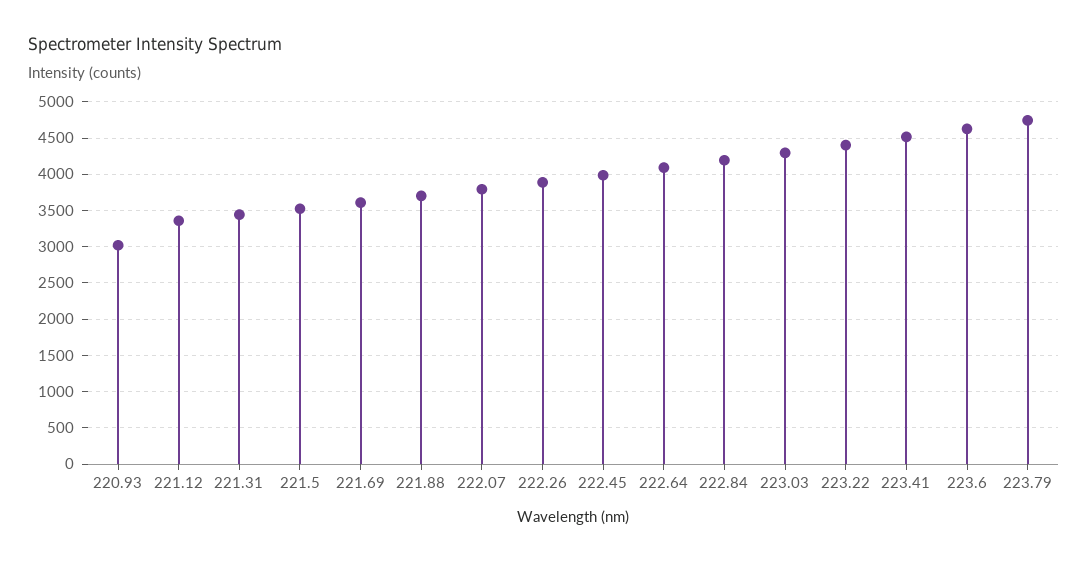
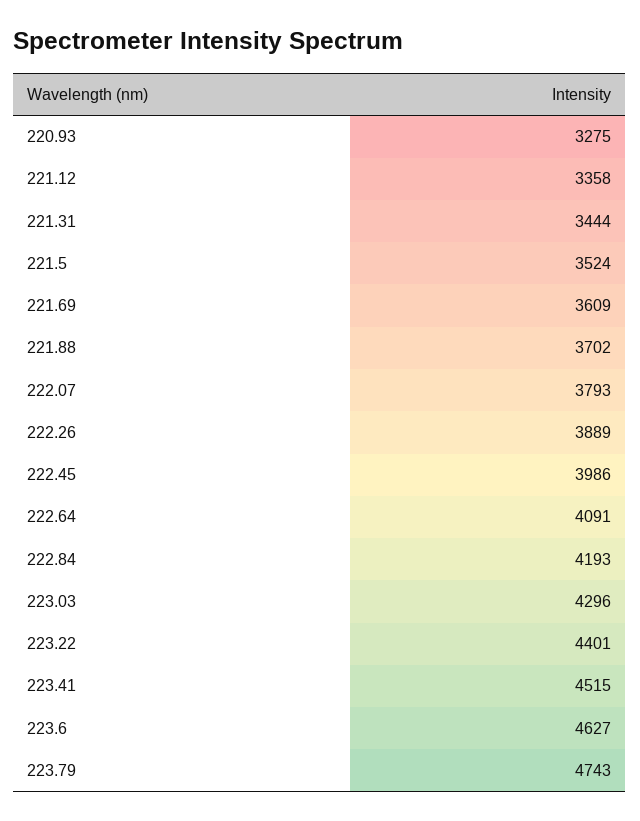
220.93: 3000 -> 3275

